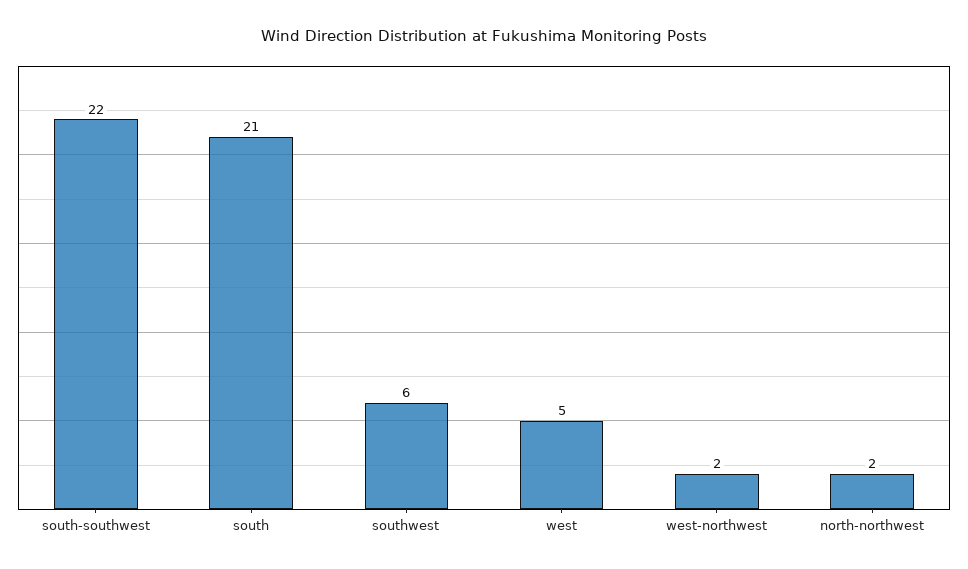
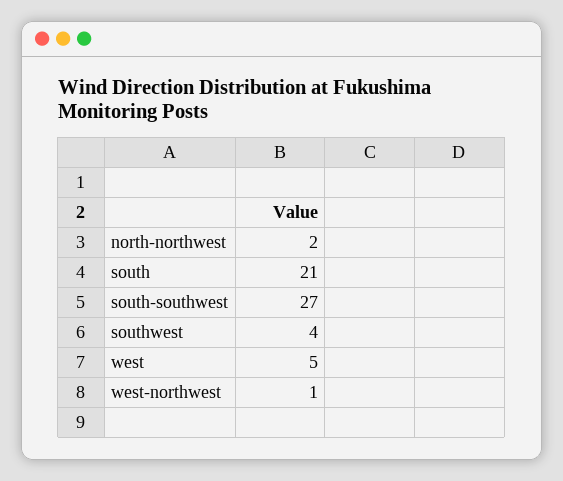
south-southwest: 22 -> 27
southwest: 6 -> 4
west-northwest: 2 -> 1

